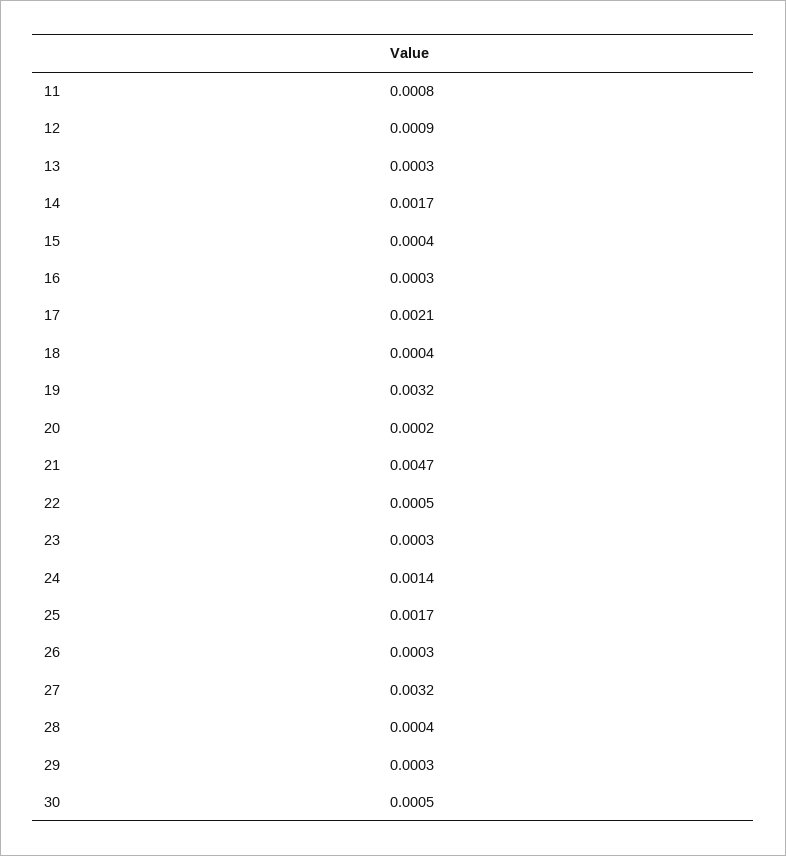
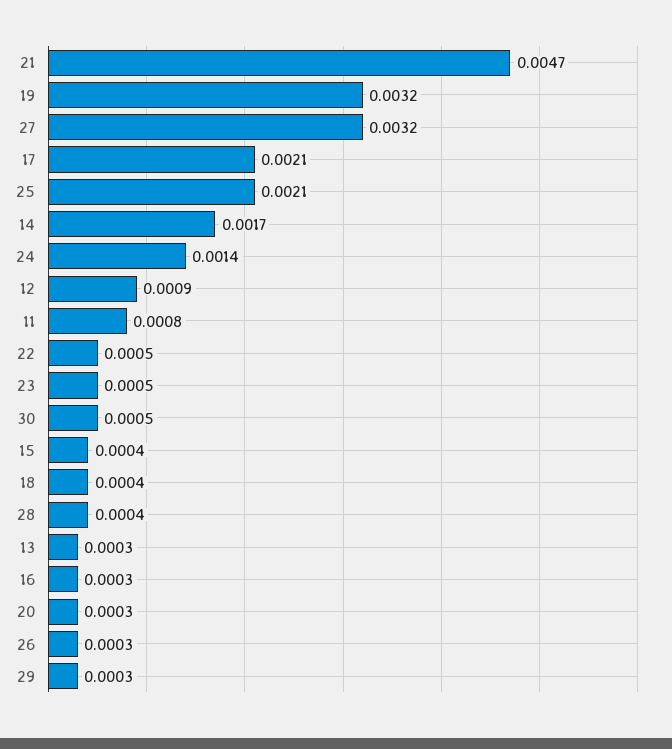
20: 0.0002 -> 0.0003
23: 0.0003 -> 0.0005
25: 0.0017 -> 0.0021

